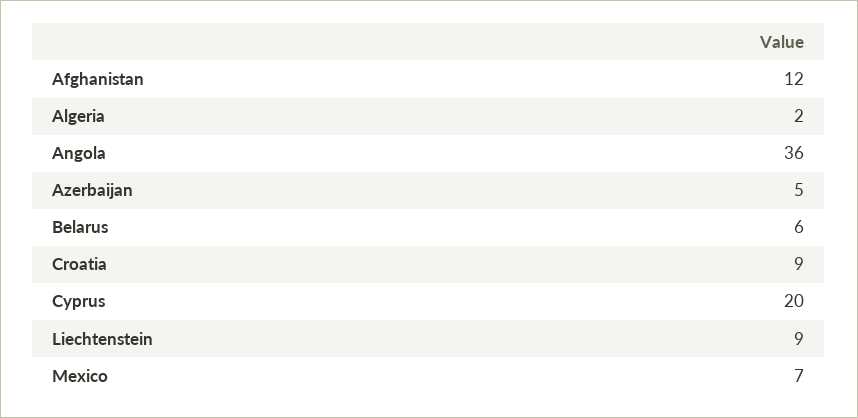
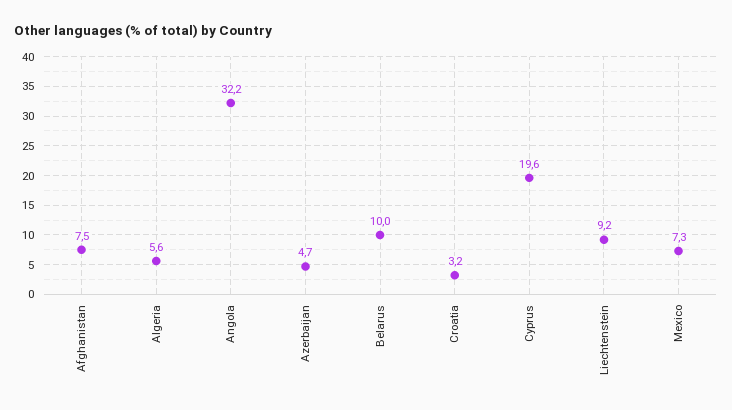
Afghanistan: 12 -> 7.5
Algeria: 2 -> 5.6
Angola: 36 -> 32.2
Belarus: 6 -> 10
Croatia: 9 -> 3.2

